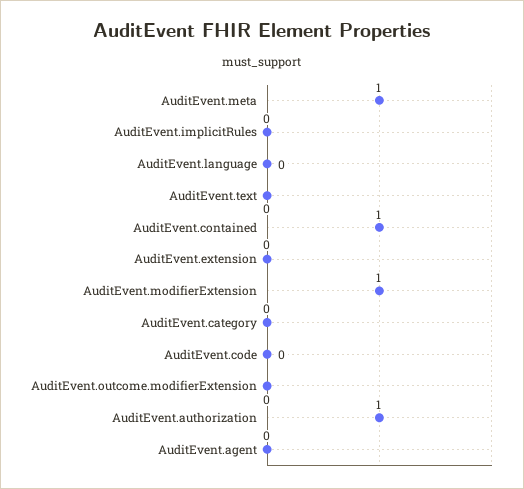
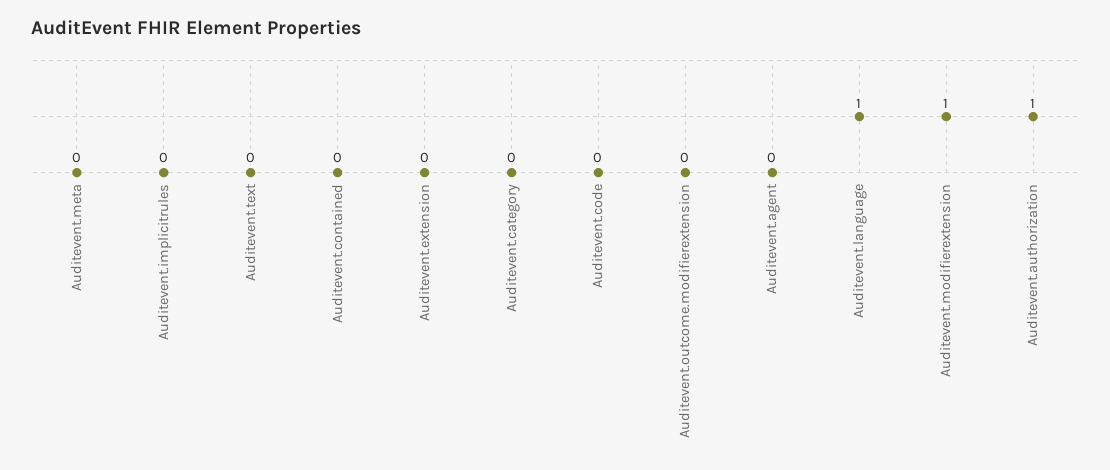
AuditEvent.meta: 1 -> 0
AuditEvent.language: 0 -> 1
AuditEvent.contained: 1 -> 0

